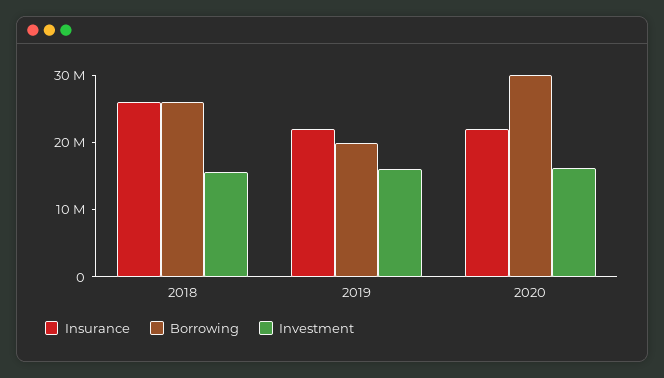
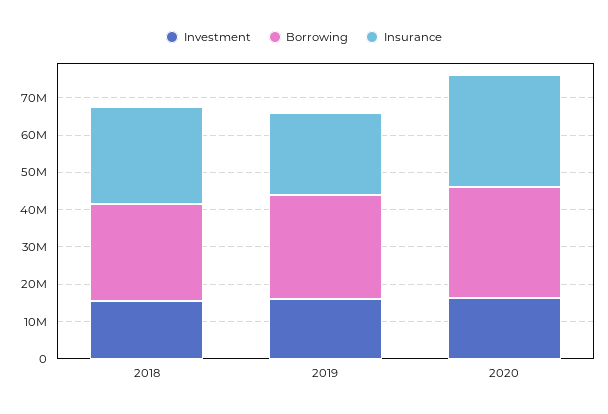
Borrowing, 2019: 20000000 -> 27500000
Insurance, 2020: 22000000 -> 30000000

